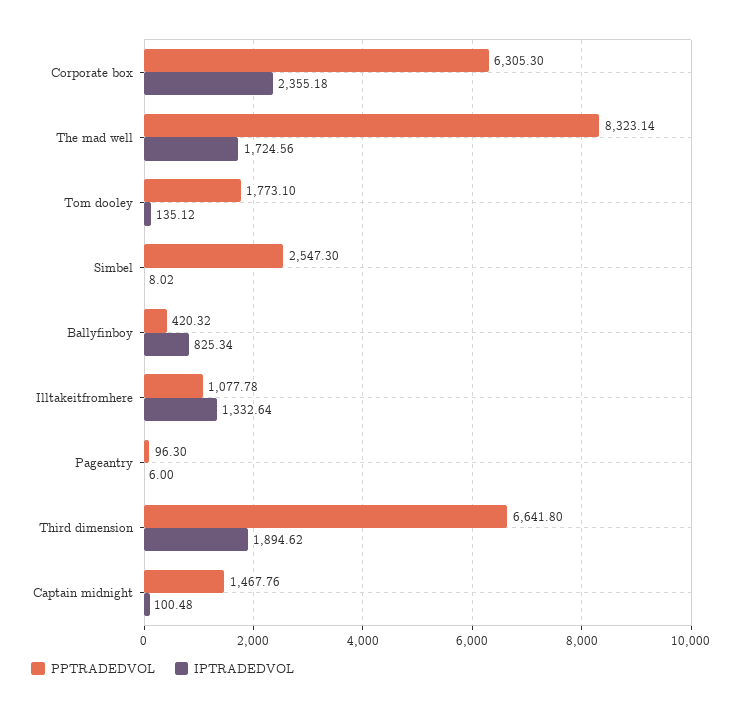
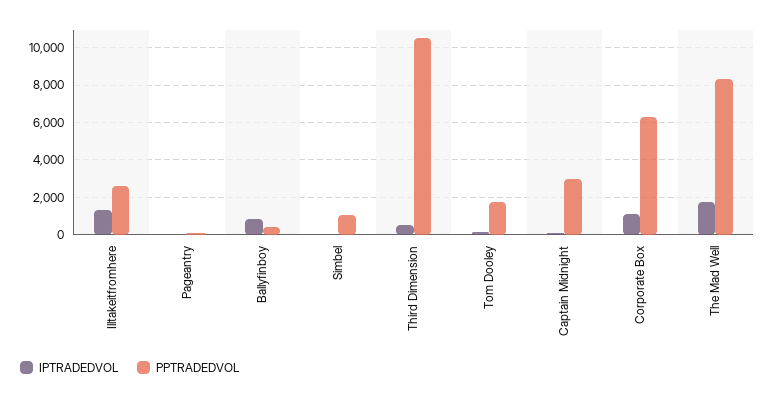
IPTRADEDVOL, Corporate box: 2355.18 -> 1000
PPTRADEDVOL, Simbel: 2547.3 -> 1000
PPTRADEDVOL, Illtakeitfromhere: 1077.78 -> 2500
PPTRADEDVOL, Third dimension: 6641.8 -> 10500
IPTRADEDVOL, Third dimension: 1894.62 -> 500
PPTRADEDVOL, Captain midnight: 1467.76 -> 3000

